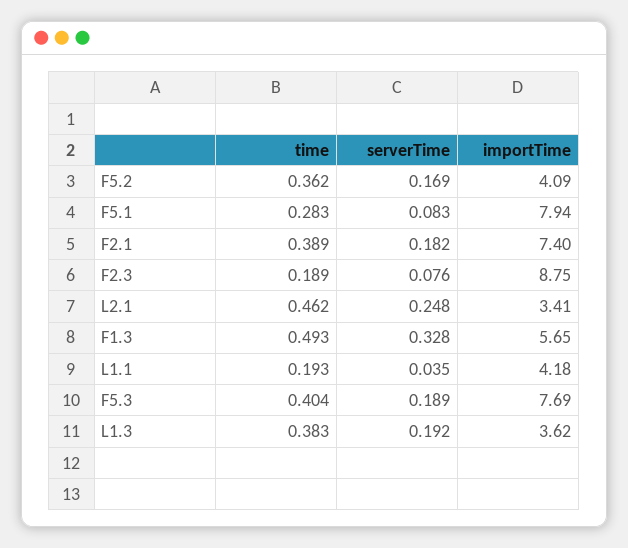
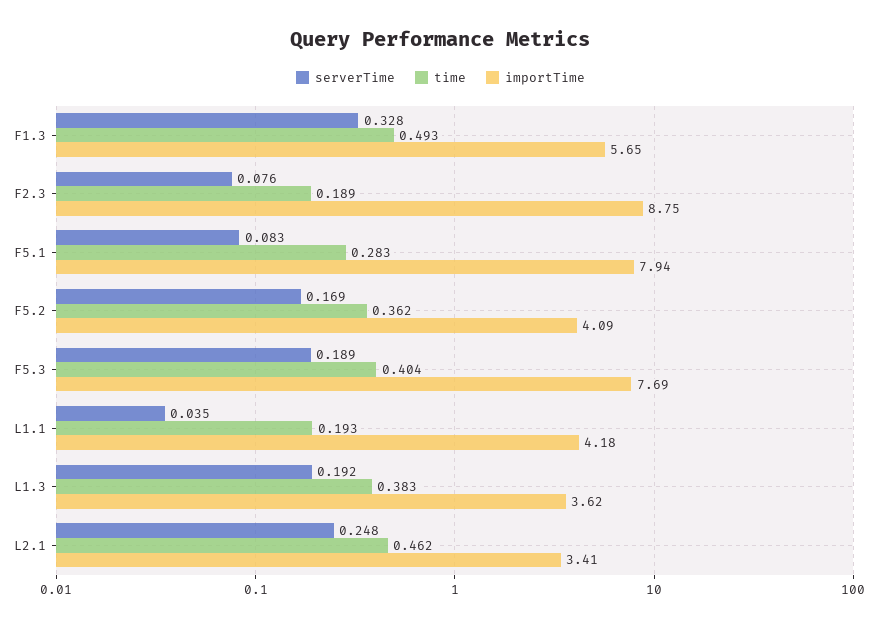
time, F2.1: 0.389 -> none
serverTime, F2.1: 0.182 -> none
importTime, F2.1: 7.4 -> none

